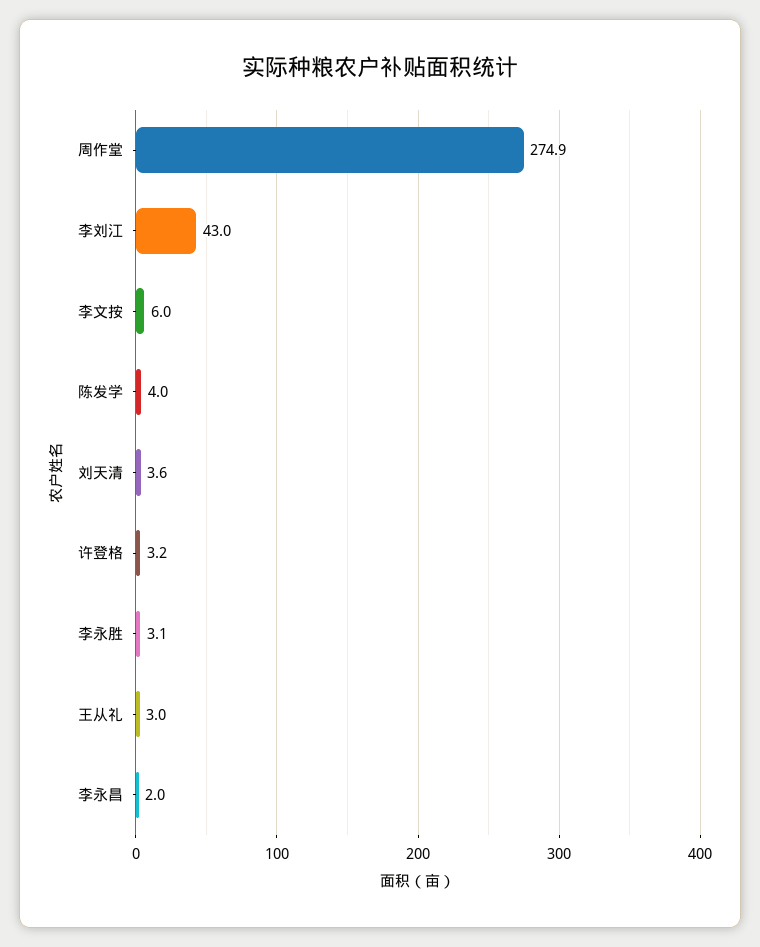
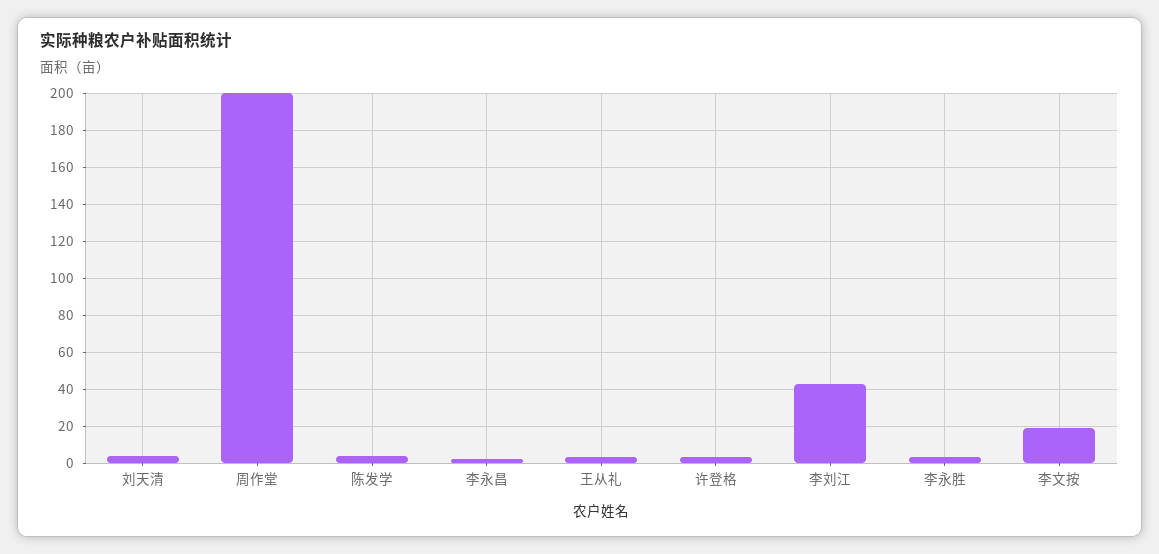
周作堂: 274.9 -> 200
李文按: 6 -> 20

